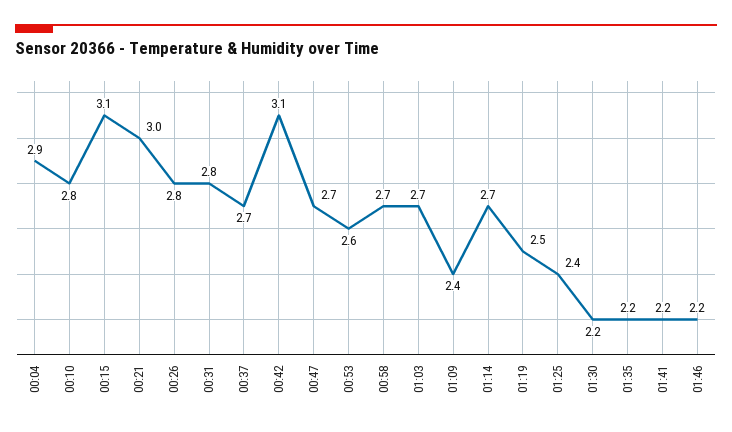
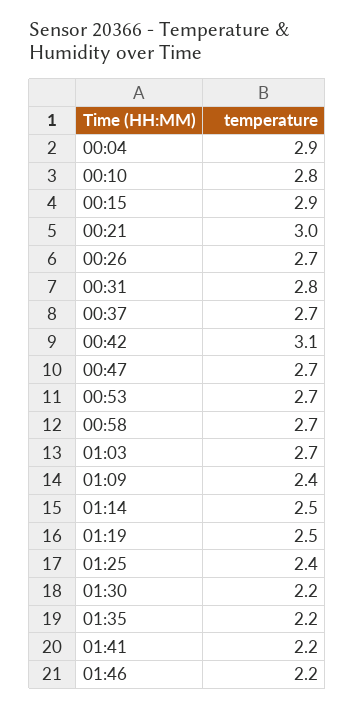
00:15: 3.1 -> 2.9
00:26: 2.8 -> 2.7
00:53: 2.6 -> 2.7
01:14: 2.7 -> 2.5

